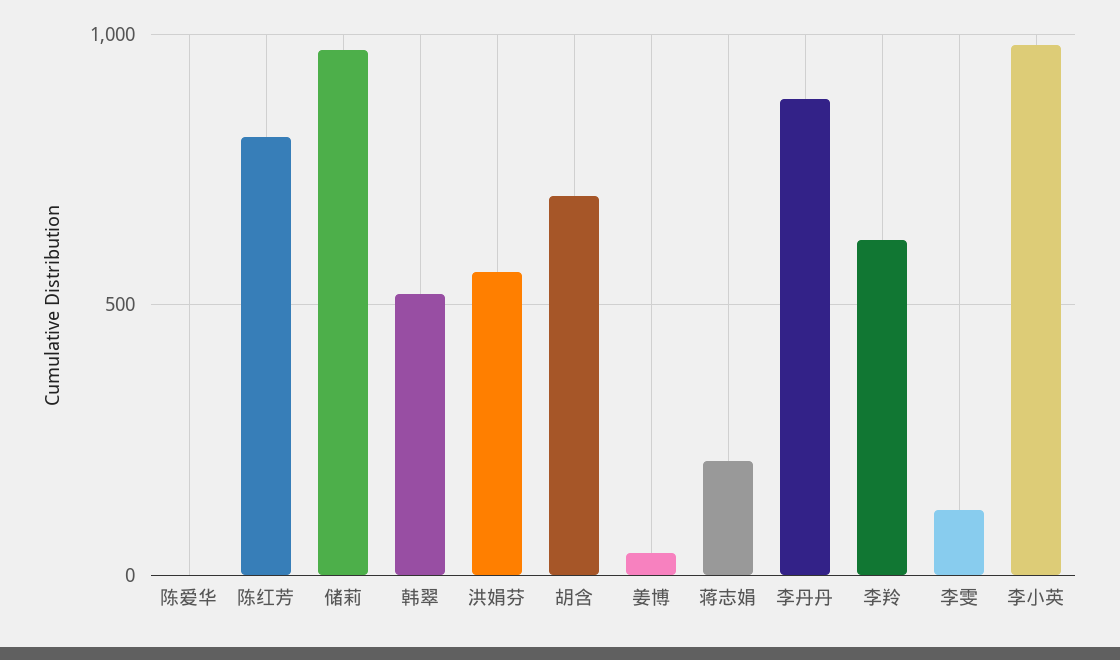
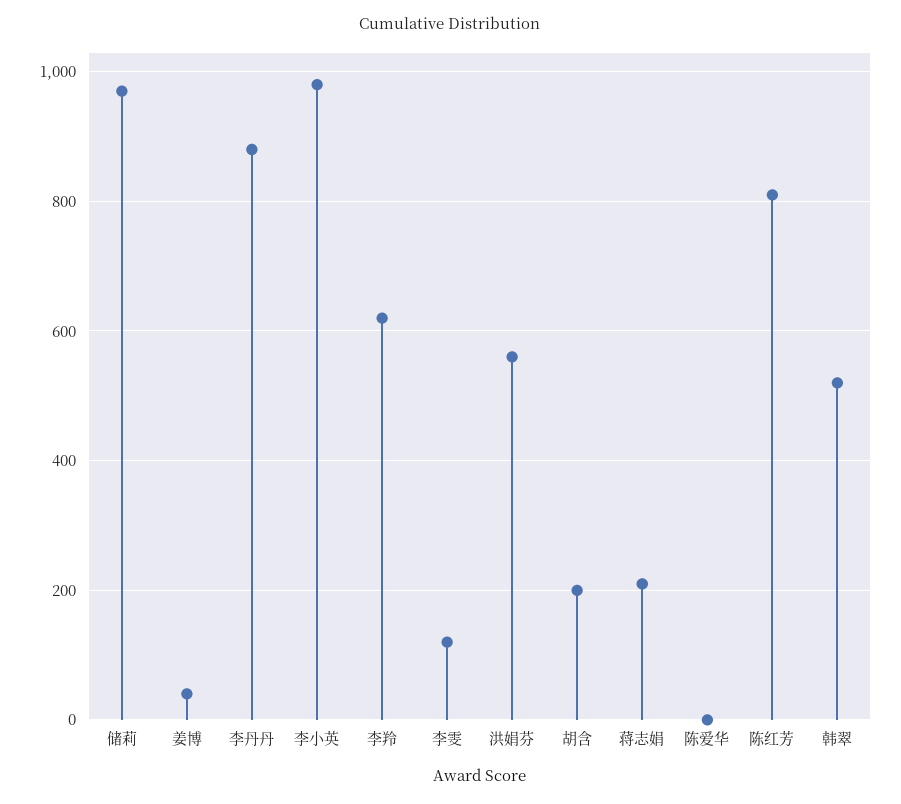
胡含: 700 -> 200

